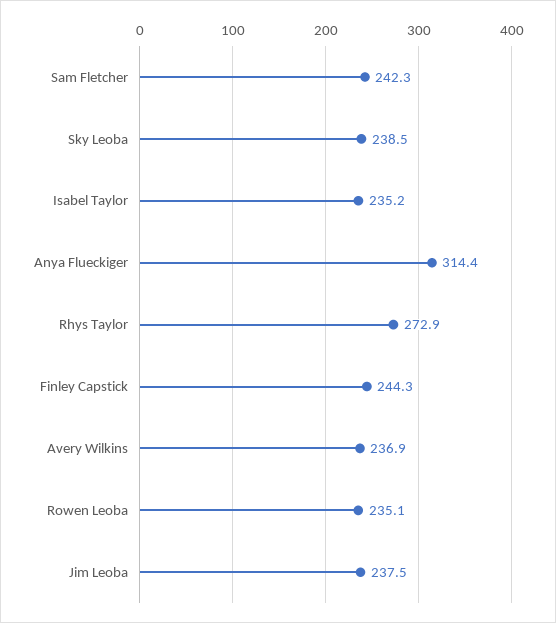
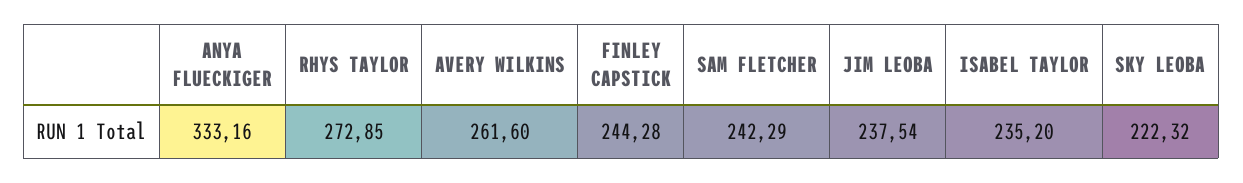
Sky Leoba: 238.5 -> 222.32
Anya Flueckiger: 314.4 -> 333.16
Avery Wilkins: 236.9 -> 261.6
Rowen Leoba: 235.1 -> none

